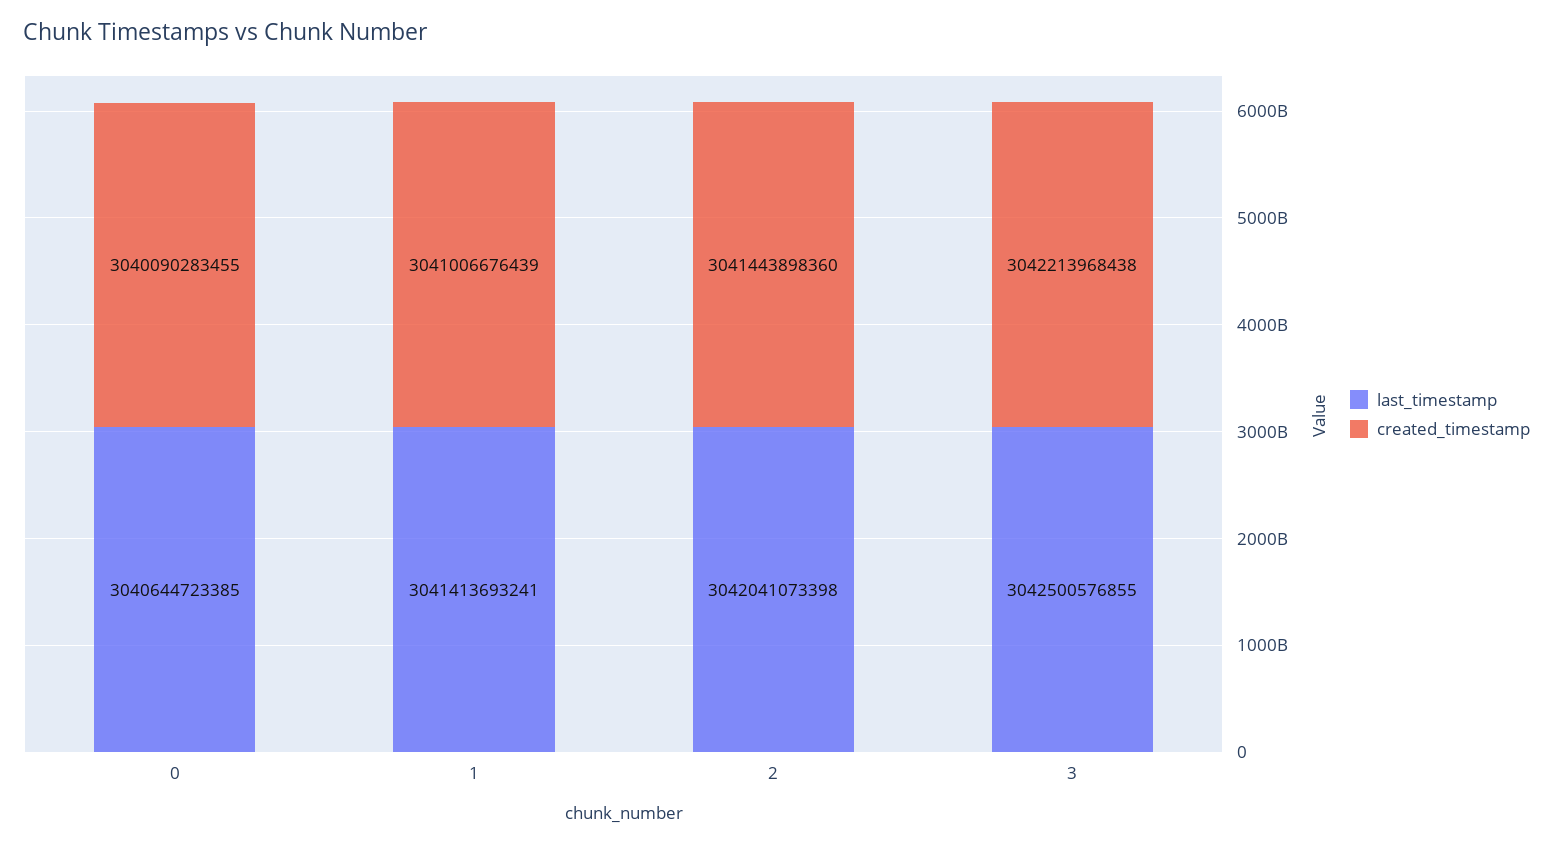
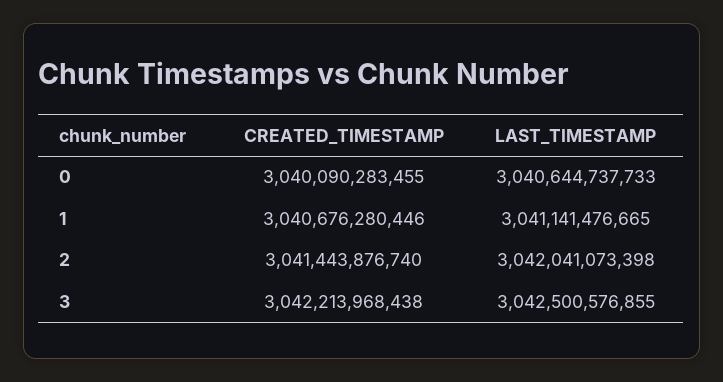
last_timestamp, 0: 3040644723385 -> 3040644737733
last_timestamp, 1: 3041413693241 -> 3041141476665
created_timestamp, 1: 3041006676439 -> 3040676280446
created_timestamp, 2: 3041443898360 -> 3041443876740

